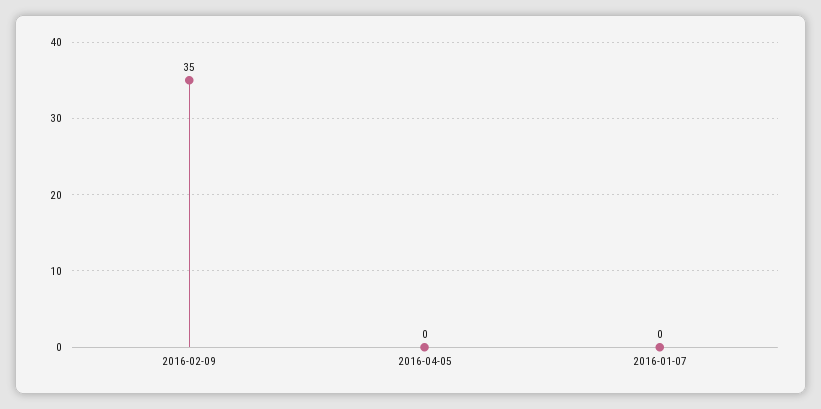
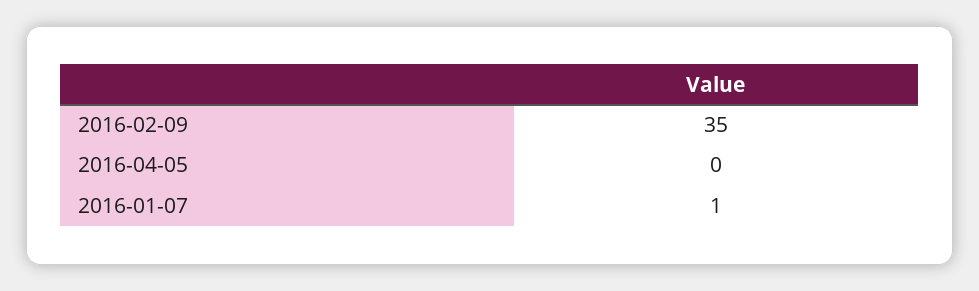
2016-01-07: 0 -> 1

